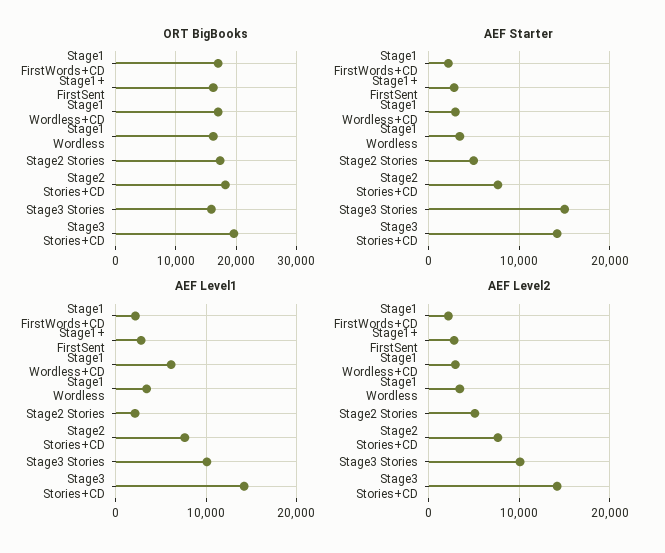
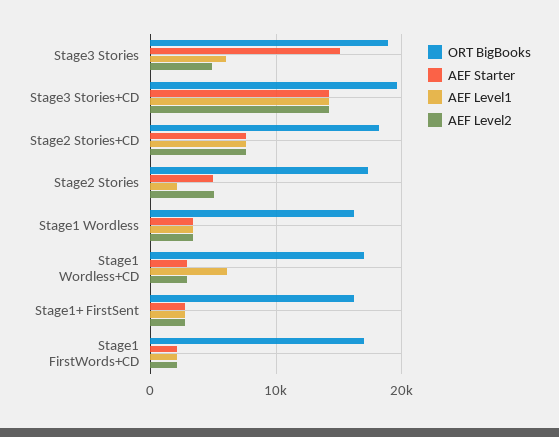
ORT BigBooks, Stage3 Stories: 16000 -> 19000
AEF Level1, Stage3 Stories: 10000 -> 6000
AEF Level2, Stage3 Stories: 10000 -> 5000

